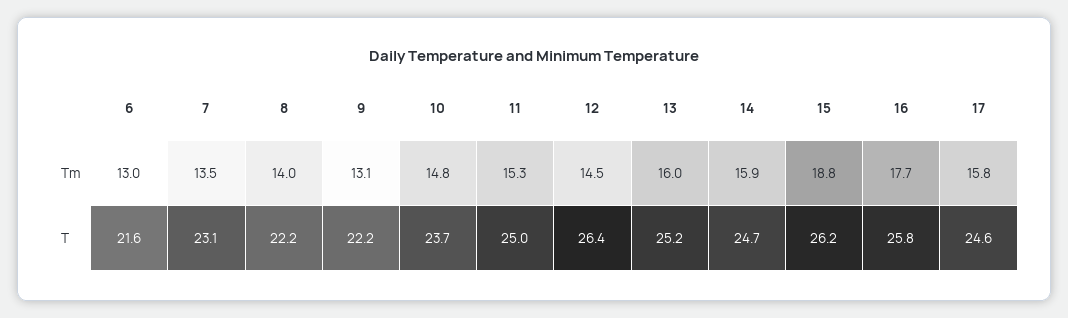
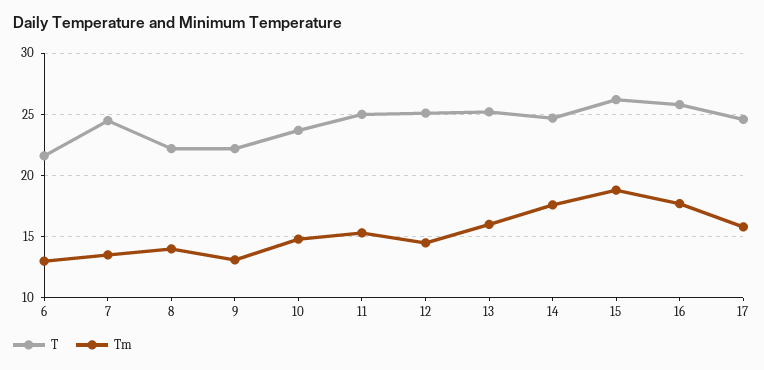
Tm, 14: 15.9 -> 17.5
T, 7: 23.1 -> 24.5
T, 12: 26.4 -> 25

